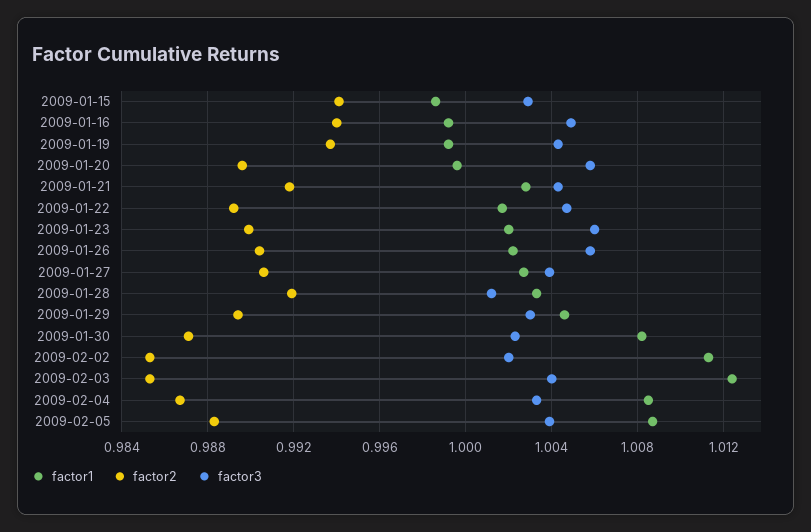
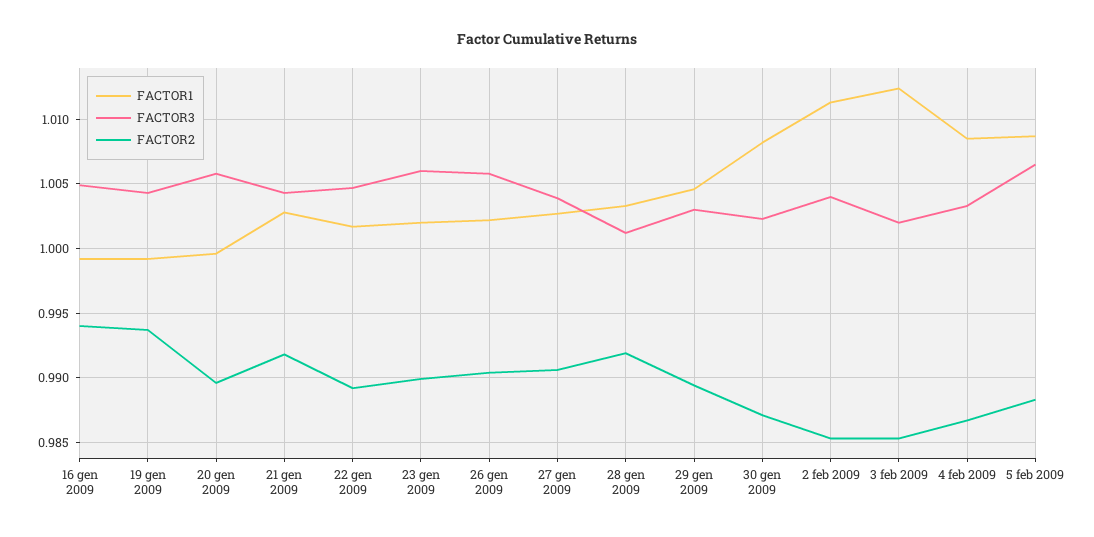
factor1, 2009-01-15: 0.9985 -> none
factor2, 2009-01-15: 0.994 -> none
factor3, 2009-01-15: 1.003 -> none
factor3, 2009-02-02: 1.002 -> 1.004
factor3, 2009-02-03: 1.004 -> 1.002
factor3, 2009-02-05: 1.004 -> 1.0065

